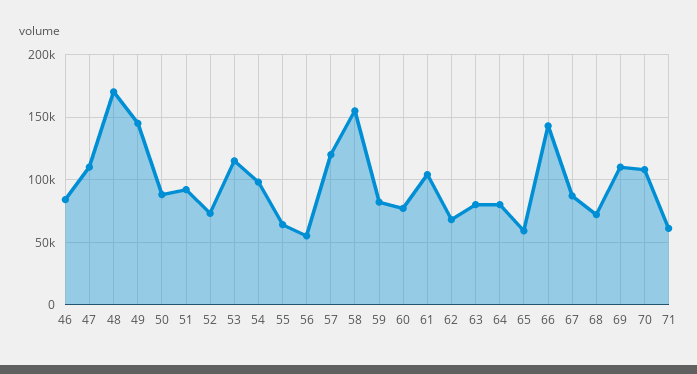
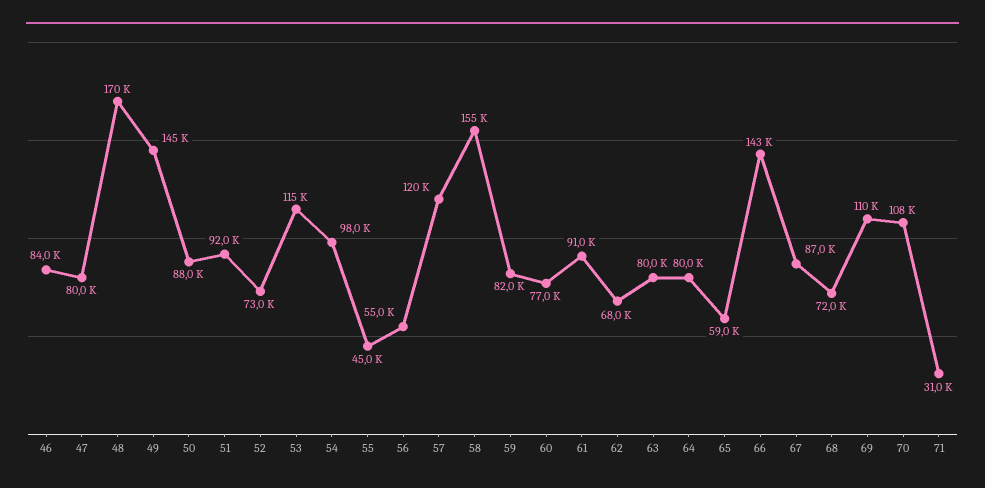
47: 110000 -> 80000
55: 65000 -> 45000
61: 105000 -> 91000
71: 60000 -> 31000

